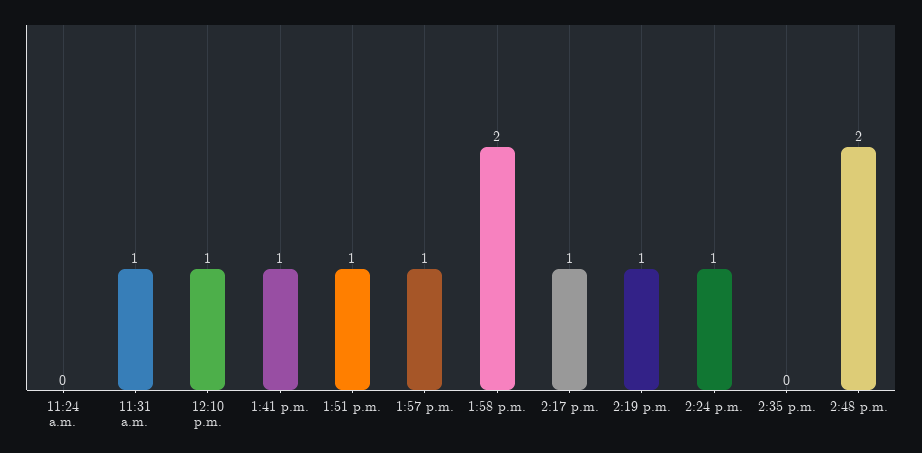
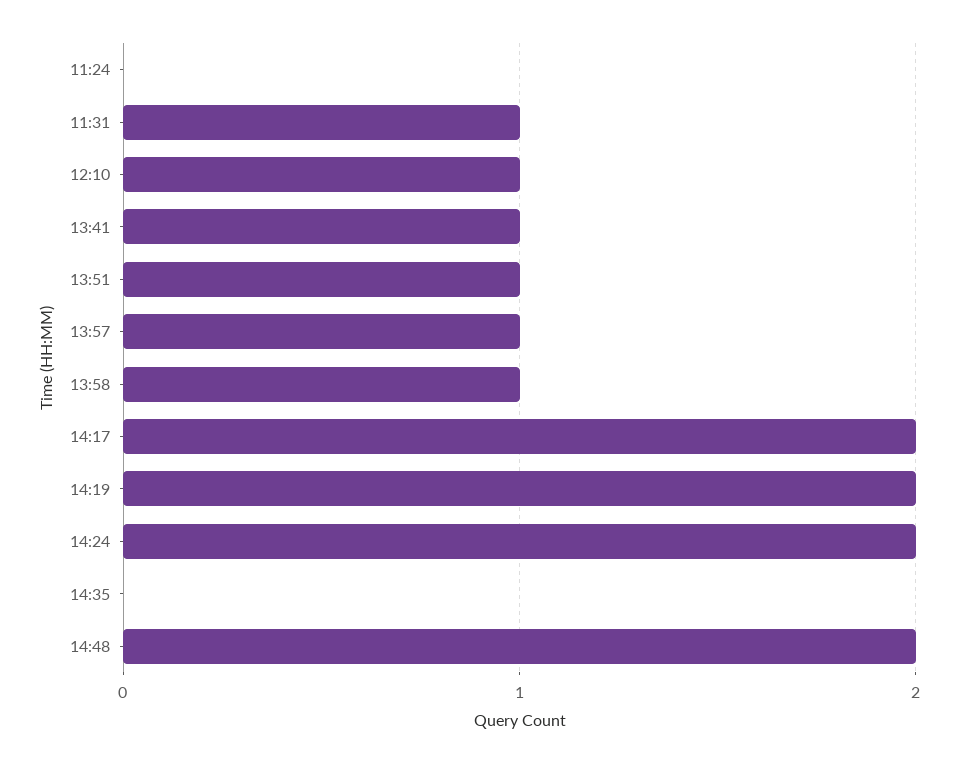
1:58 p.m.: 2 -> 1
2:17 p.m.: 1 -> 2
2:19 p.m.: 1 -> 2
2:24 p.m.: 1 -> 2

